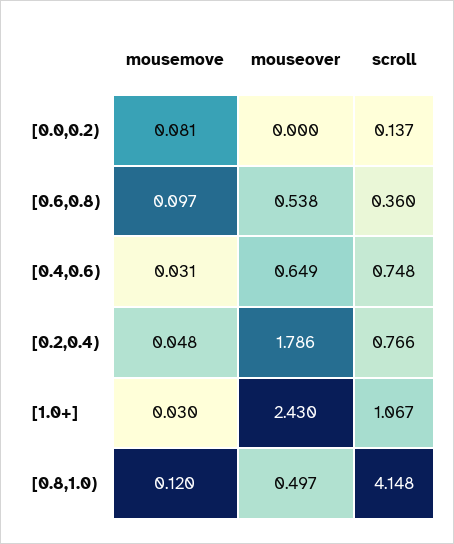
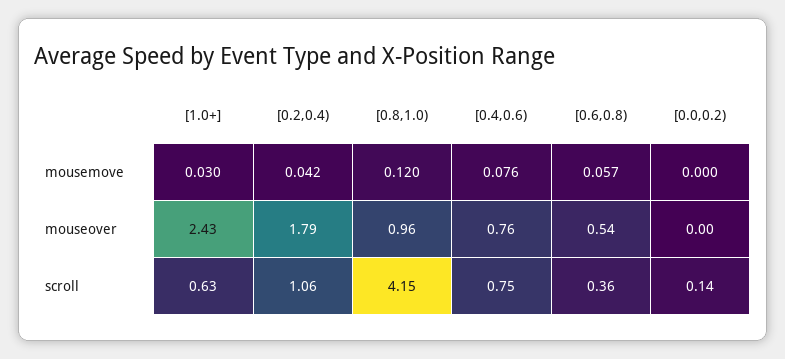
mousemove, [0.0,0.2): 0.081 -> 0
mousemove, [0.6,0.8): 0.097 -> 0.057
mousemove, [0.4,0.6): 0.031 -> 0.076
mouseover, [0.4,0.6): 0.649 -> 0.76
mousemove, [0.2,0.4): 0.048 -> 0.042
scroll, [0.2,0.4): 0.766 -> 1.06
scroll, [1.0+]: 1.067 -> 0.63
mouseover, [0.8,1.0): 0.497 -> 0.96

